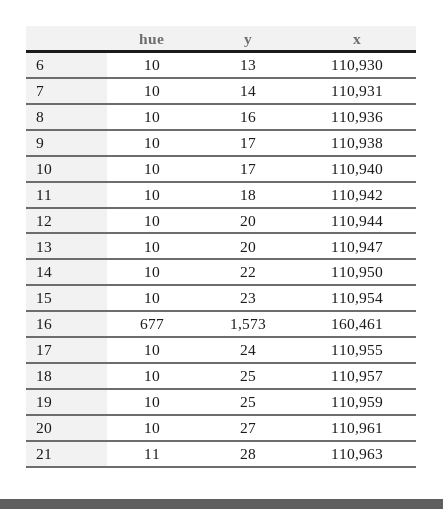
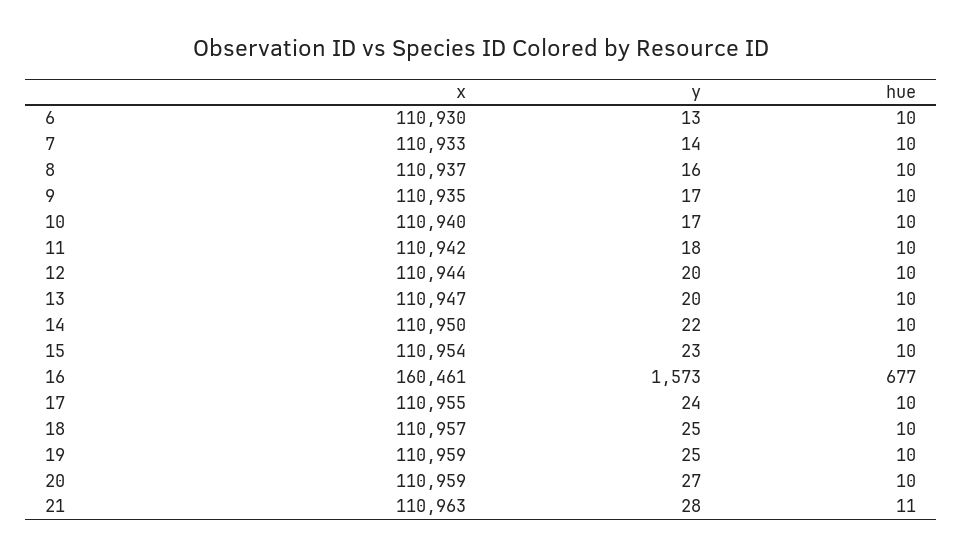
x, 7: 110931 -> 110933
x, 8: 110936 -> 110937
x, 9: 110938 -> 110935
x, 20: 110961 -> 110959

